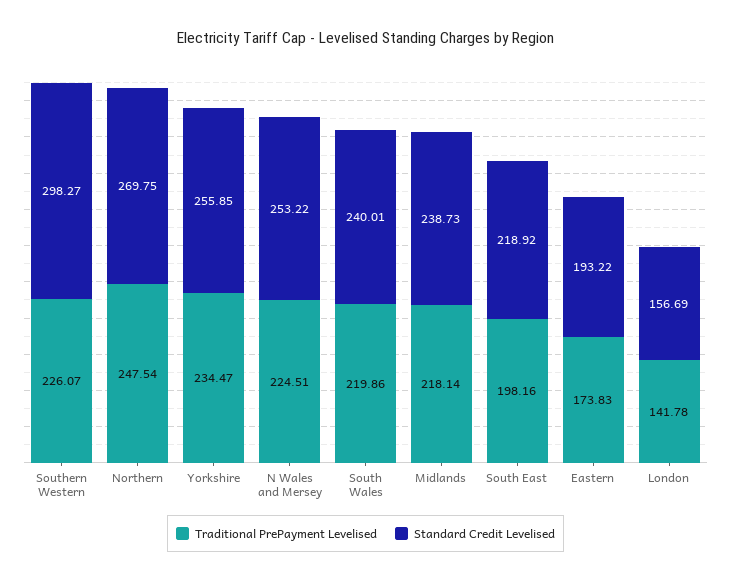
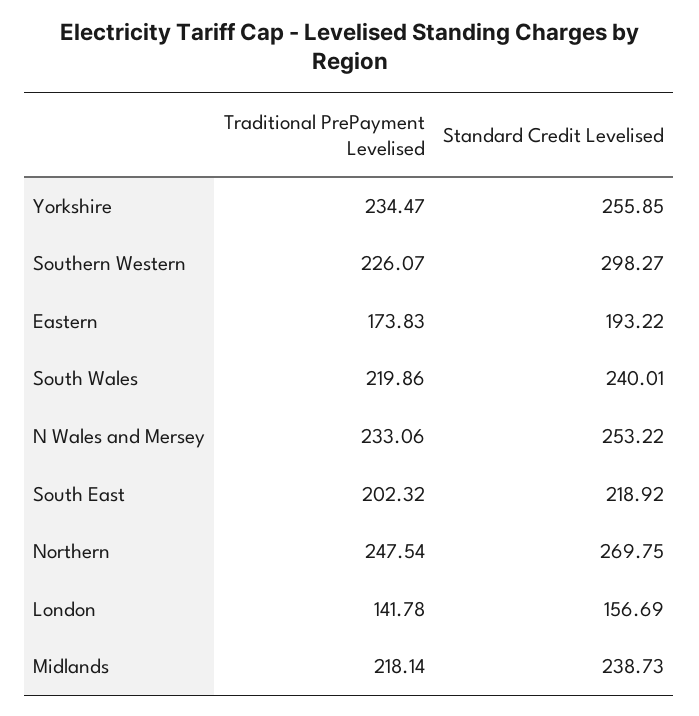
Traditional PrePayment Levelised, N Wales and Mersey: 224.51 -> 233.06
Traditional PrePayment Levelised, South East: 198.16 -> 202.32

